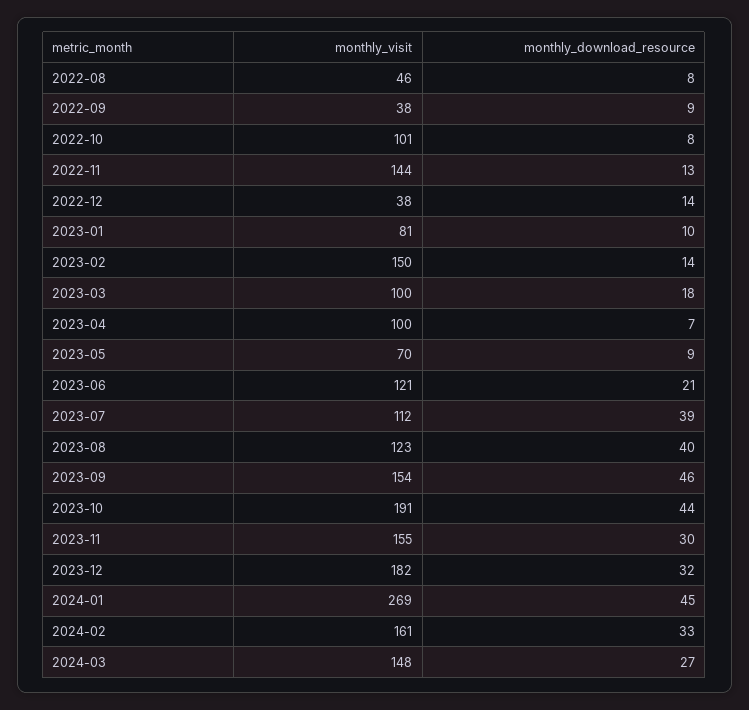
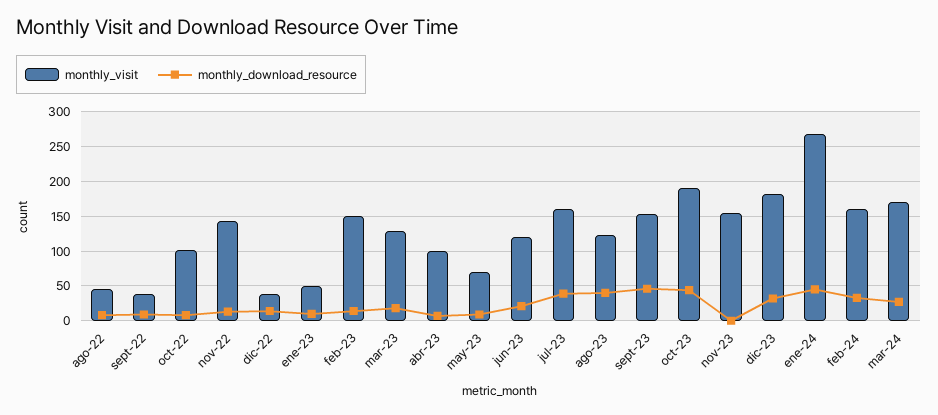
monthly_visit, 2023-01: 81 -> 50
monthly_visit, 2023-03: 100 -> 130
monthly_visit, 2023-07: 112 -> 160
monthly_download_resource, 2023-11: 30 -> 0
monthly_visit, 2024-03: 148 -> 170

